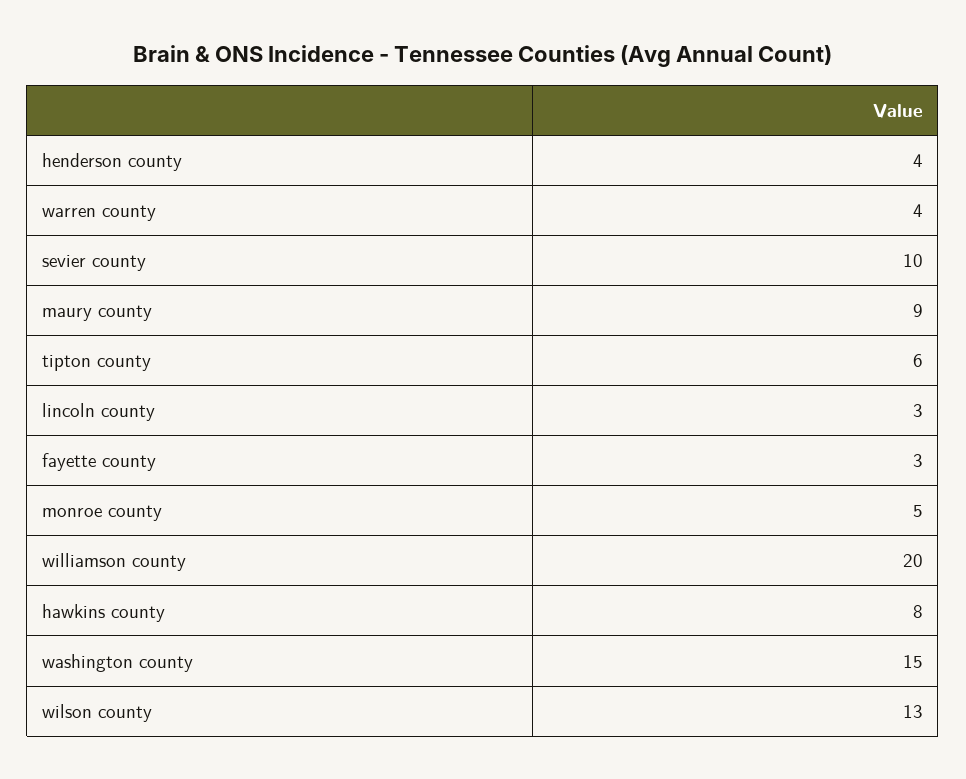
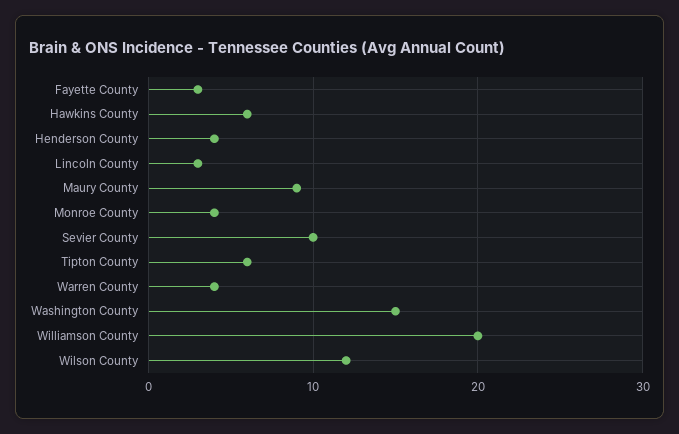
monroe county: 5 -> 4
hawkins county: 8 -> 6
wilson county: 13 -> 12

